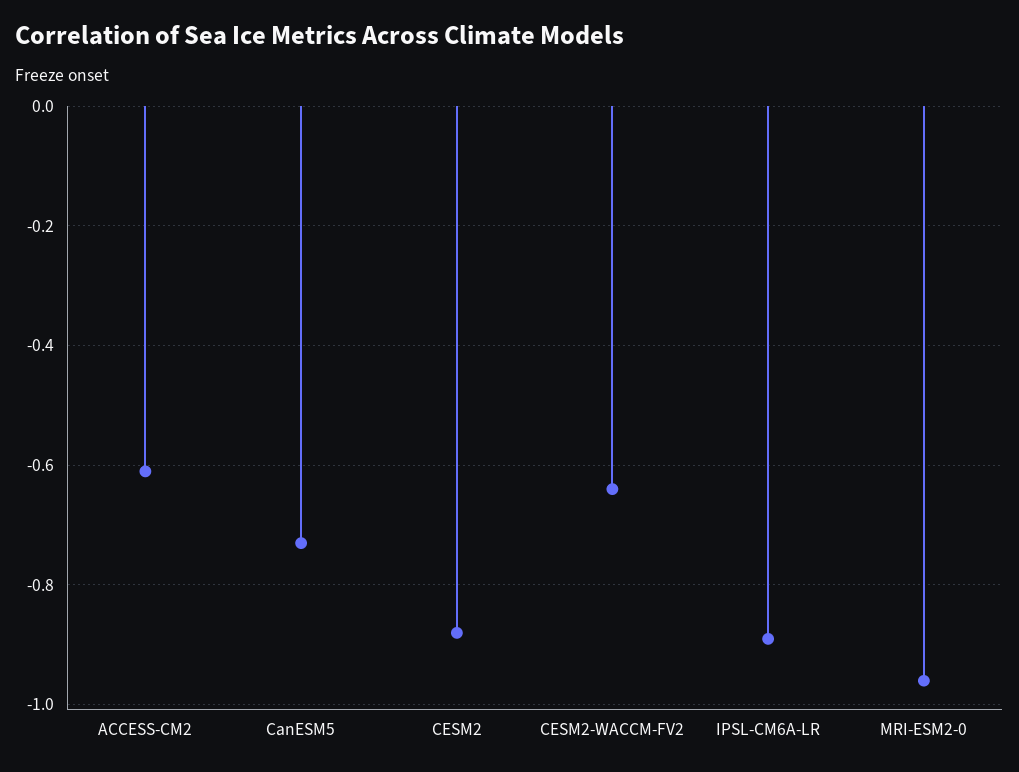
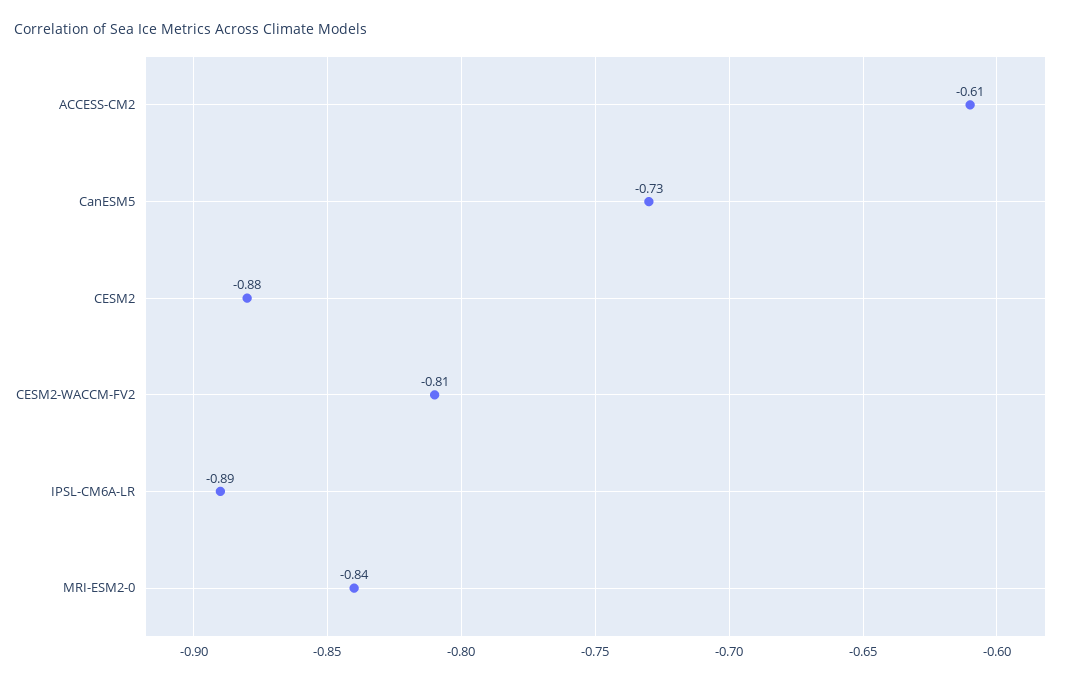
CESM2-WACCM-FV2: -0.65 -> -0.81
MRI-ESM2-0: -0.95 -> -0.84

